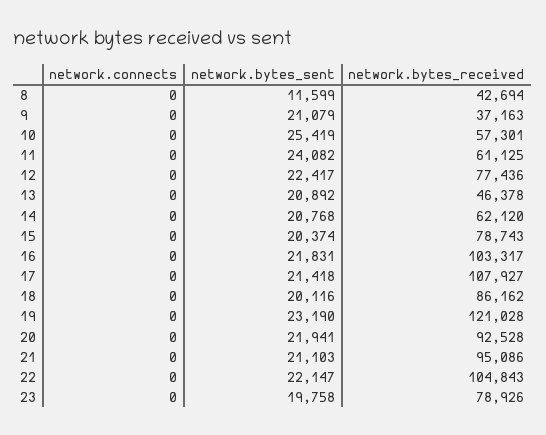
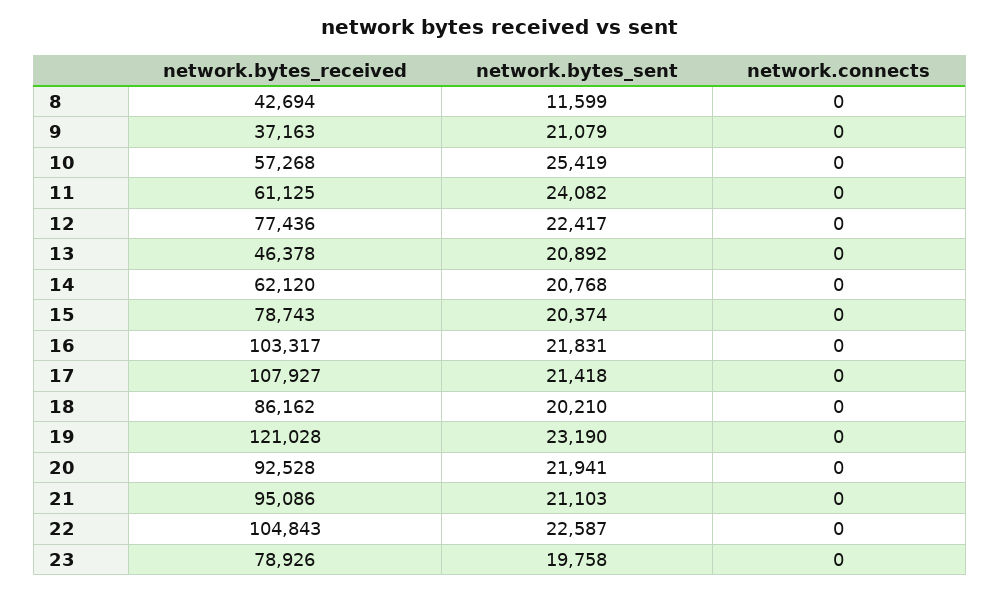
network.bytes_received, 10: 57301 -> 57268
network.bytes_sent, 18: 20116 -> 20210
network.bytes_sent, 22: 22147 -> 22587

